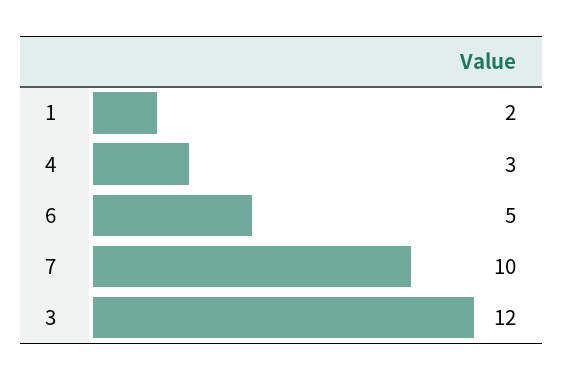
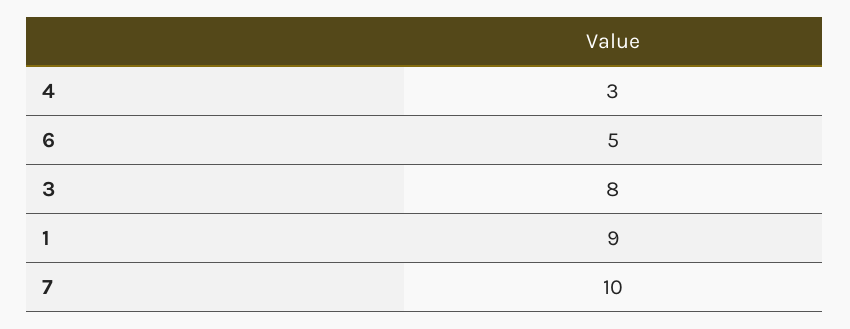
1: 2 -> 9
3: 12 -> 8

